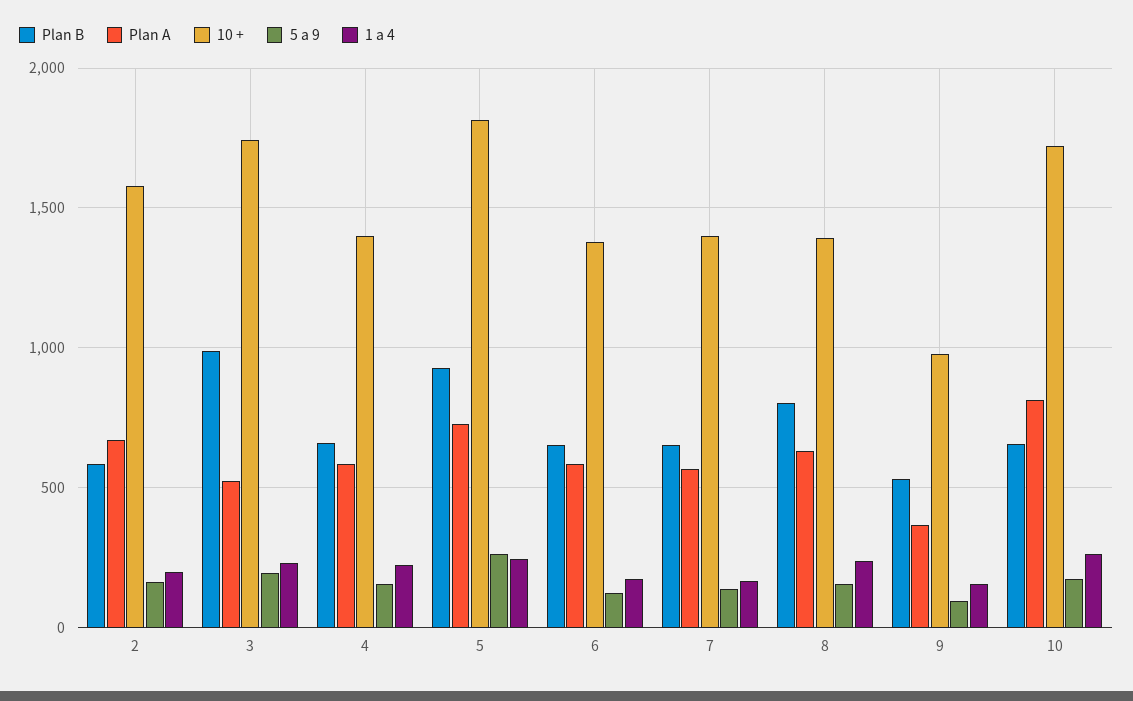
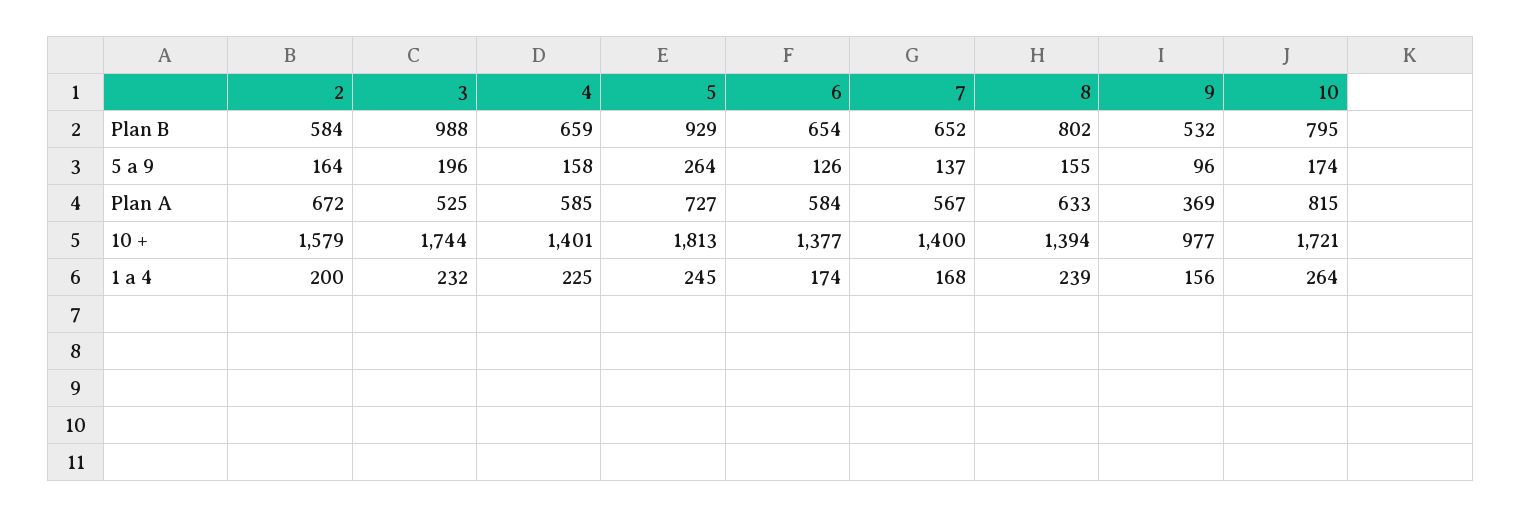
Plan B, 10: 650 -> 795

